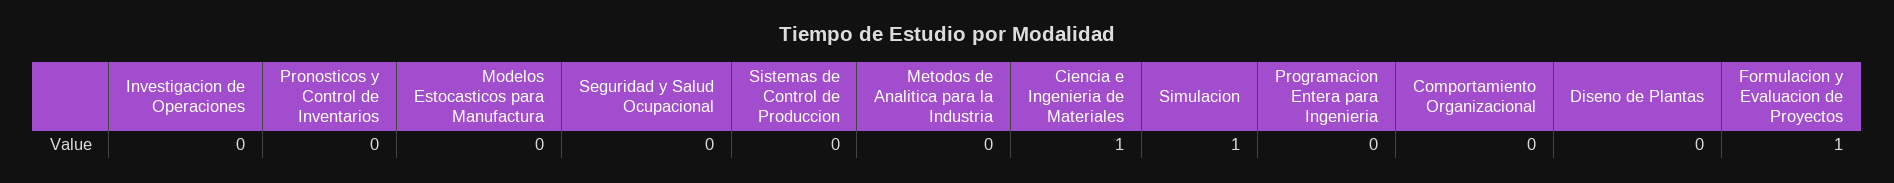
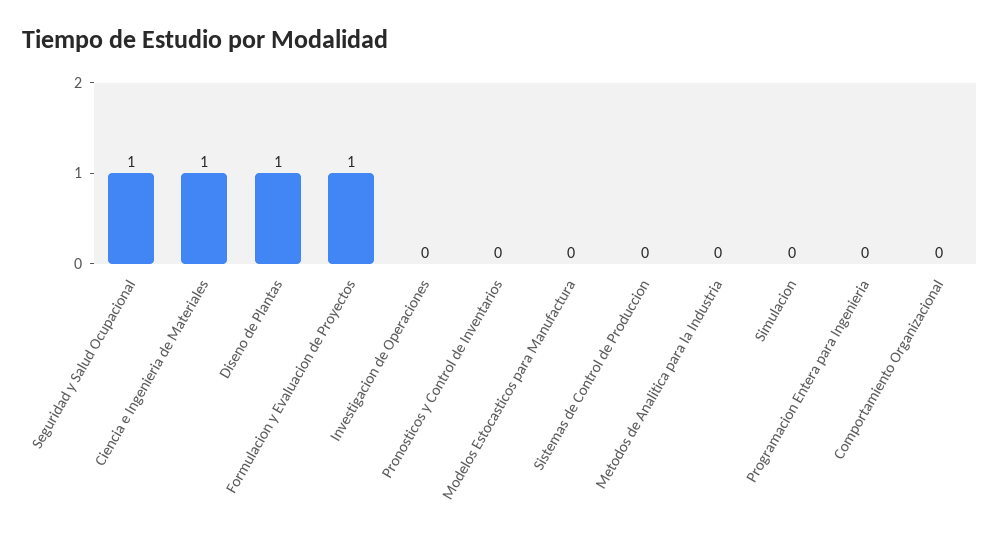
Seguridad y Salud Ocupacional: 0 -> 1
Simulacion: 1 -> 0
Diseno de Plantas: 0 -> 1

